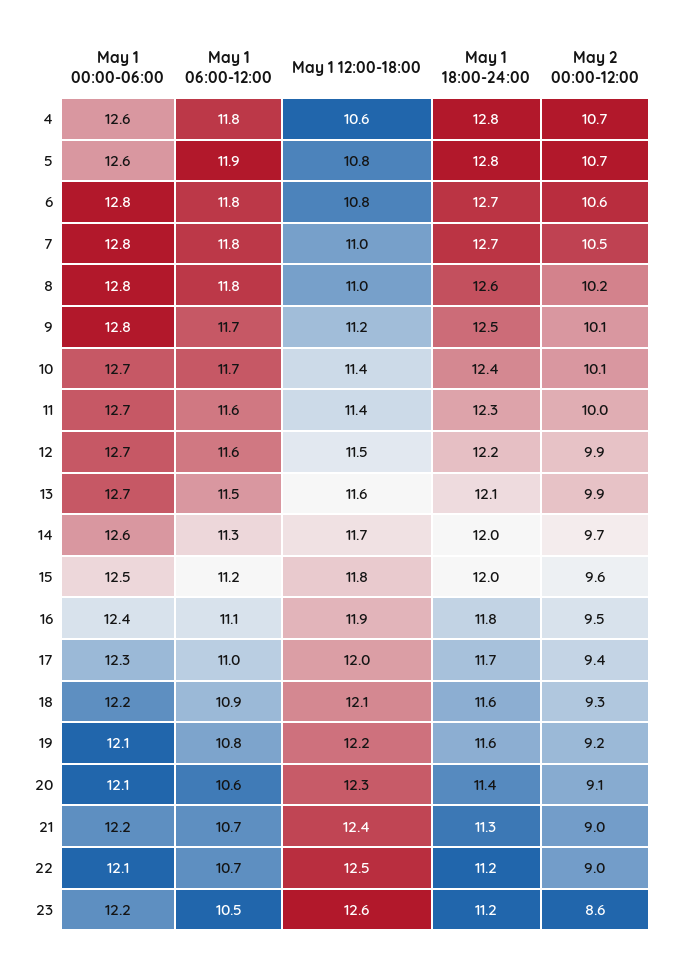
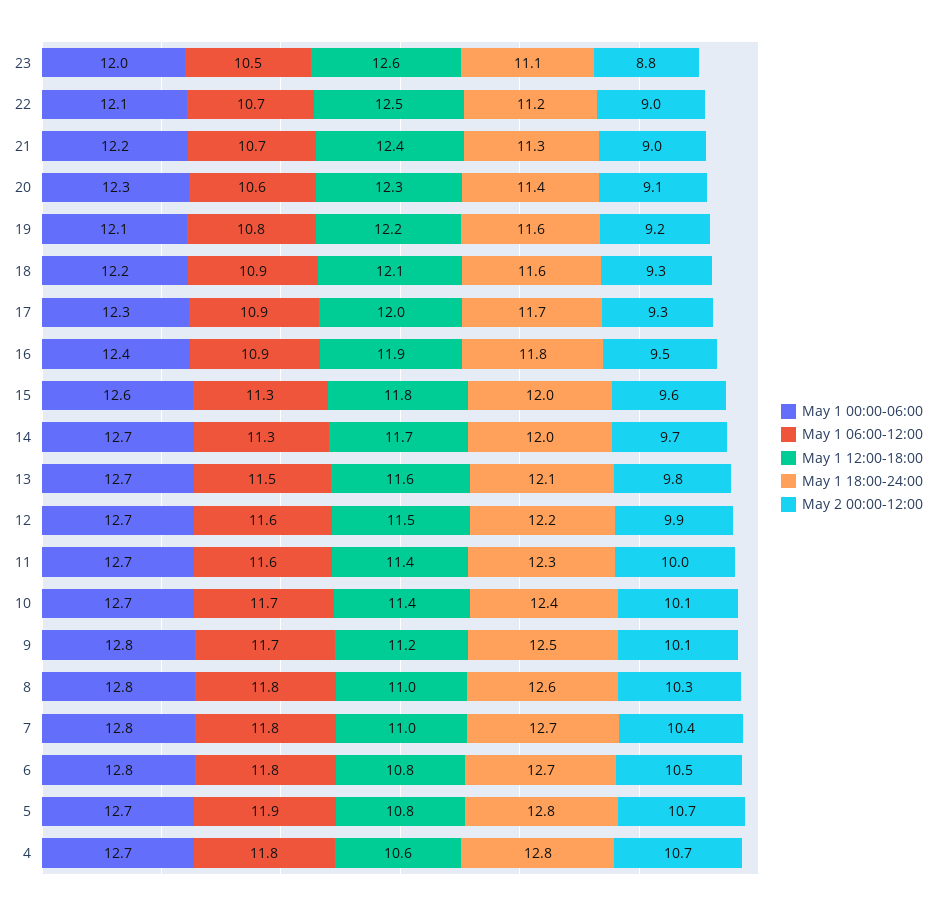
May 1 00:00-06:00, 4: 12.6 -> 12.7
May 1 00:00-06:00, 5: 12.6 -> 12.7
May 2 00:00-12:00, 6: 10.6 -> 10.5
May 2 00:00-12:00, 7: 10.5 -> 10.4
May 2 00:00-12:00, 8: 10.2 -> 10.3
May 2 00:00-12:00, 13: 9.9 -> 9.8
May 1 00:00-06:00, 14: 12.6 -> 12.7
May 1 00:00-06:00, 15: 12.5 -> 12.6
May 1 06:00-12:00, 15: 11.2 -> 11.3
May 1 06:00-12:00, 16: 11.1 -> 10.9
May 1 06:00-12:00, 17: 11 -> 10.9
May 2 00:00-12:00, 17: 9.4 -> 9.3
May 1 00:00-06:00, 20: 12.1 -> 12.3
May 1 00:00-06:00, 23: 12.2 -> 12
May 1 18:00-24:00, 23: 11.2 -> 11.1
May 2 00:00-12:00, 23: 8.6 -> 8.8

